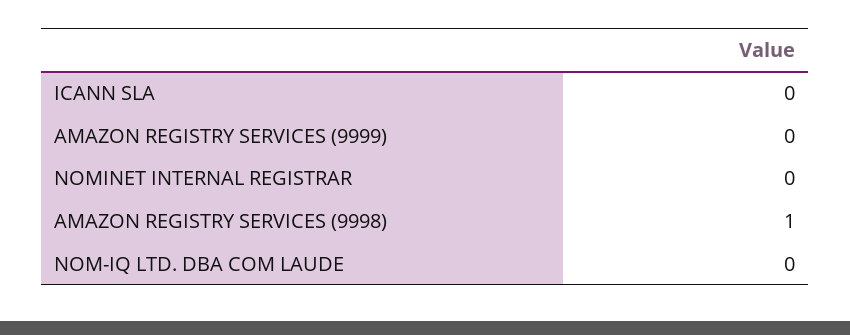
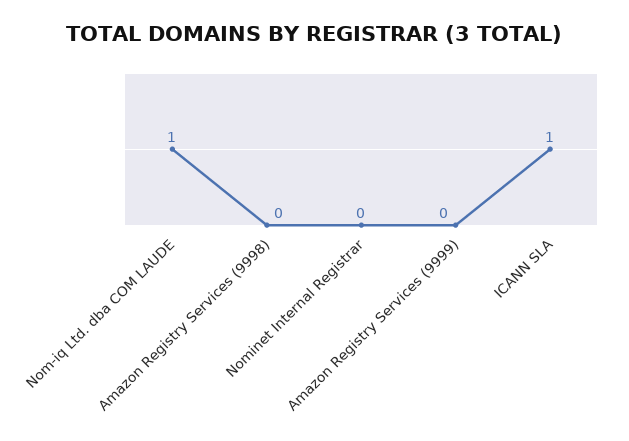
ICANN SLA: 0 -> 1
AMAZON REGISTRY SERVICES (9998): 1 -> 0
NOM-IQ LTD. DBA COM LAUDE: 0 -> 1

